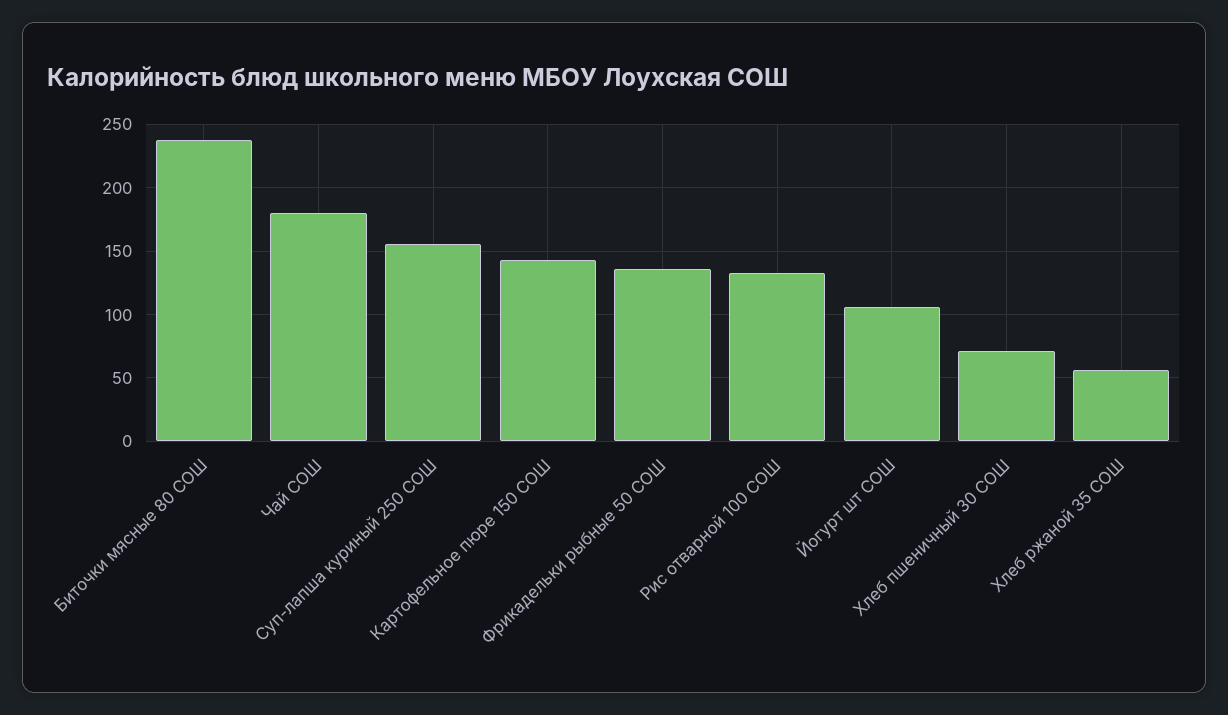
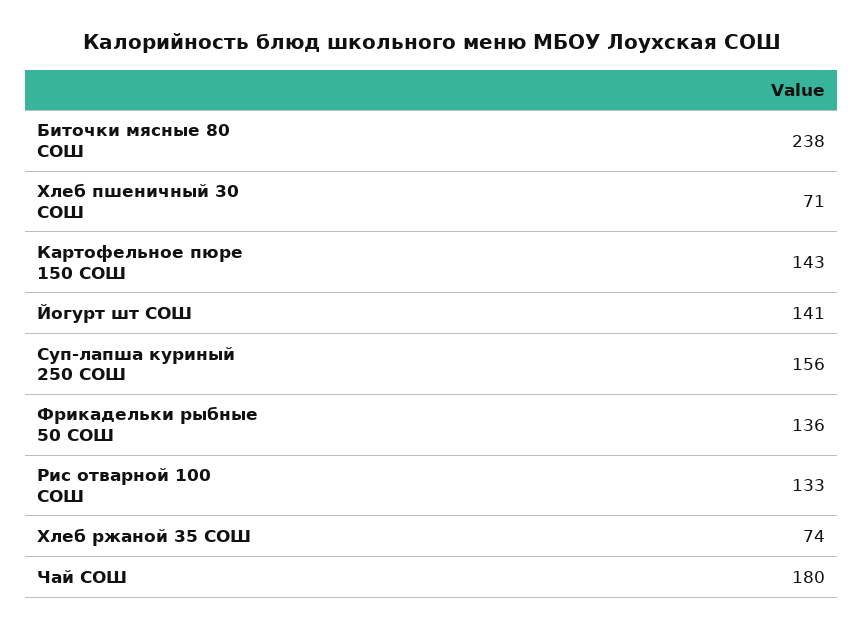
Йогурт шт СОШ: 105 -> 141
Хлеб ржаной 35 СОШ: 55 -> 74

